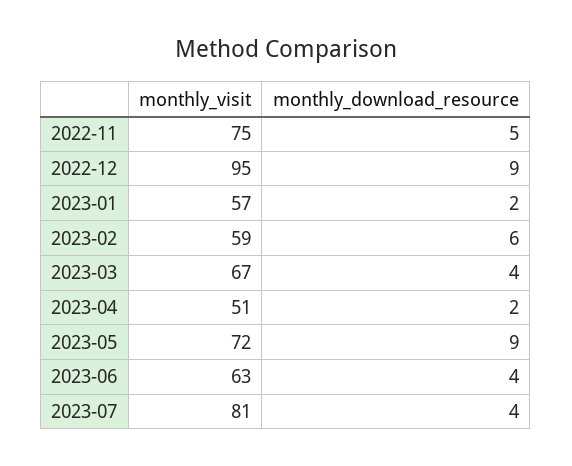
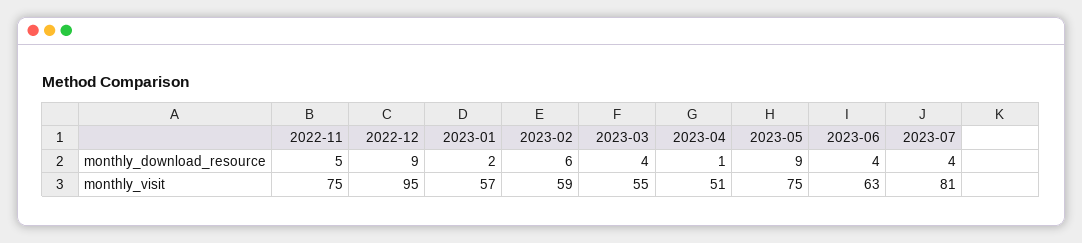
monthly_visit, 2023-03: 67 -> 55
monthly_download_resource, 2023-04: 2 -> 1
monthly_visit, 2023-05: 72 -> 75

